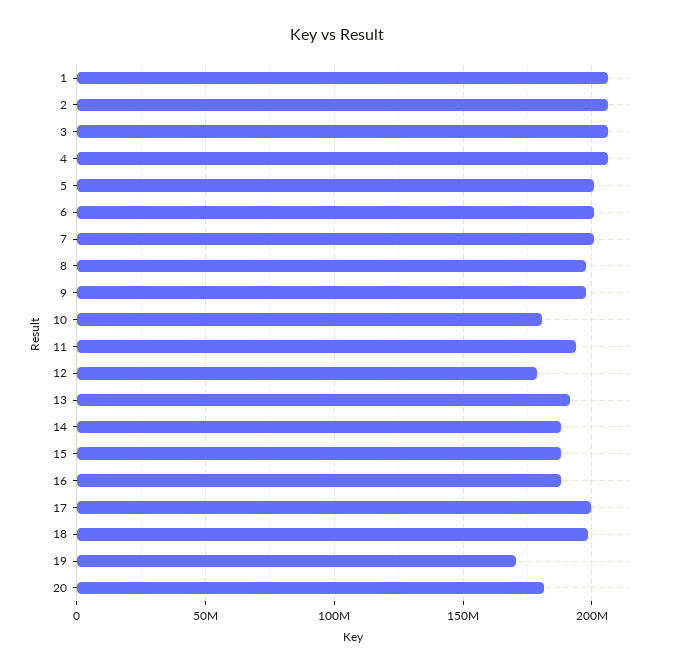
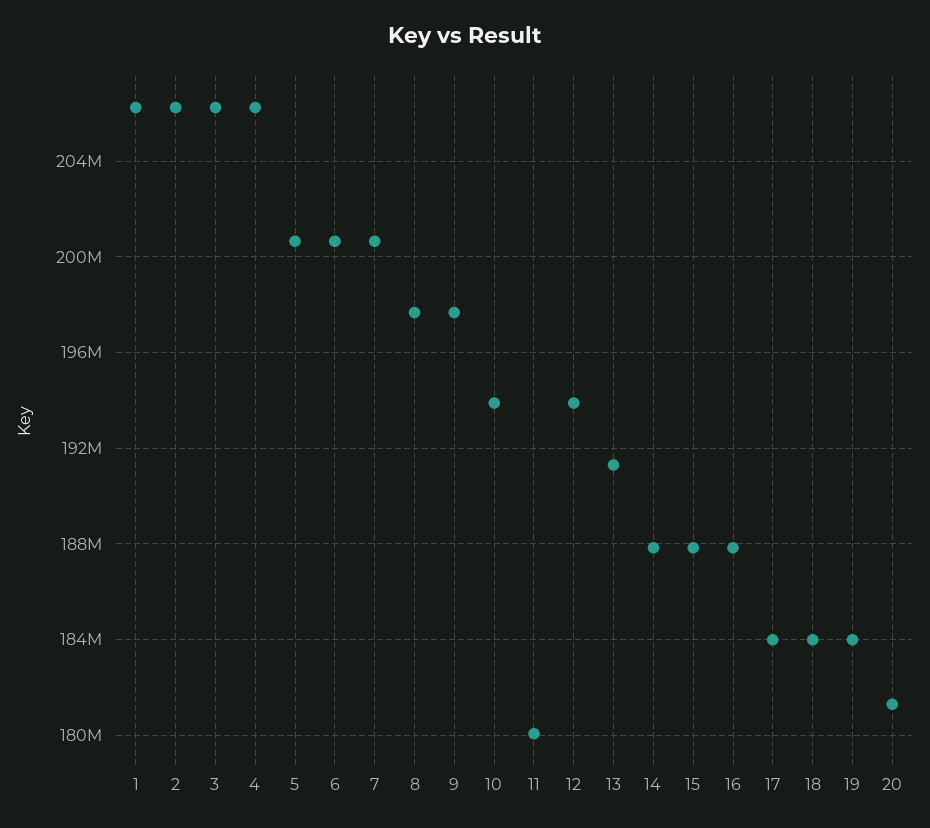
10: 180000000 -> 194000000
11: 195000000 -> 180000000
12: 180000000 -> 194000000
17: 200000000 -> 184000000
18: 200000000 -> 184000000
19: 170000000 -> 184000000

